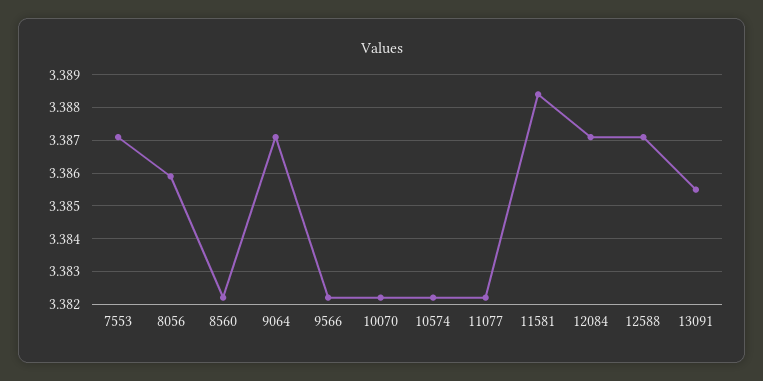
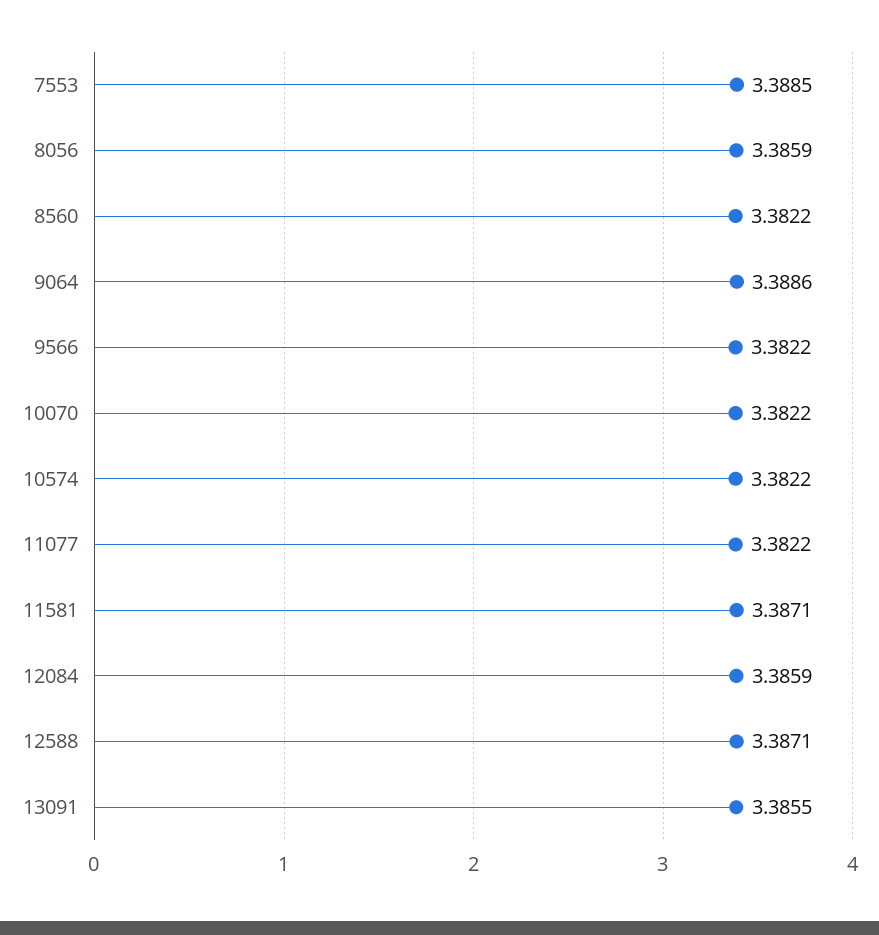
7553: 3.387 -> 3.3885
9064: 3.387 -> 3.3886
11581: 3.3885 -> 3.3871
12084: 3.387 -> 3.3859

